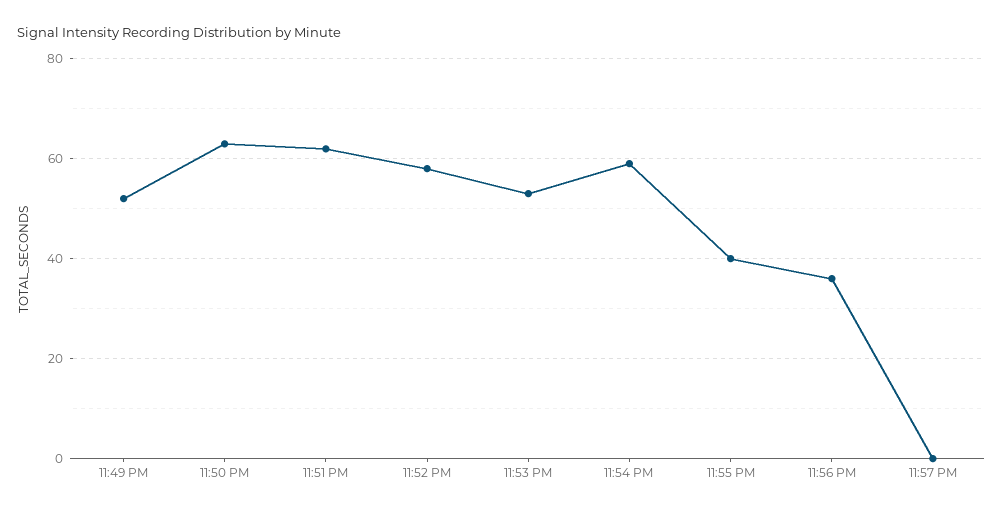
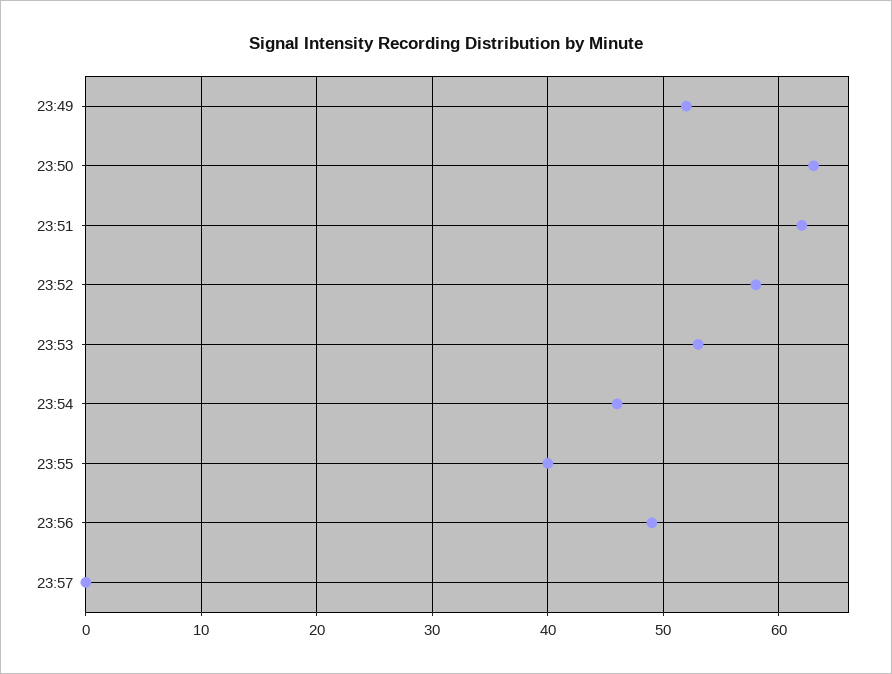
11:54 PM: 60 -> 46
11:56 PM: 35 -> 49

